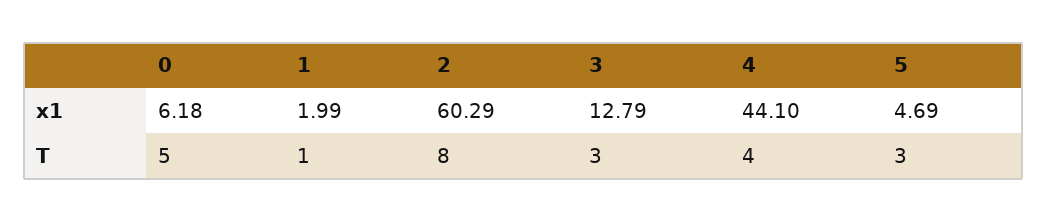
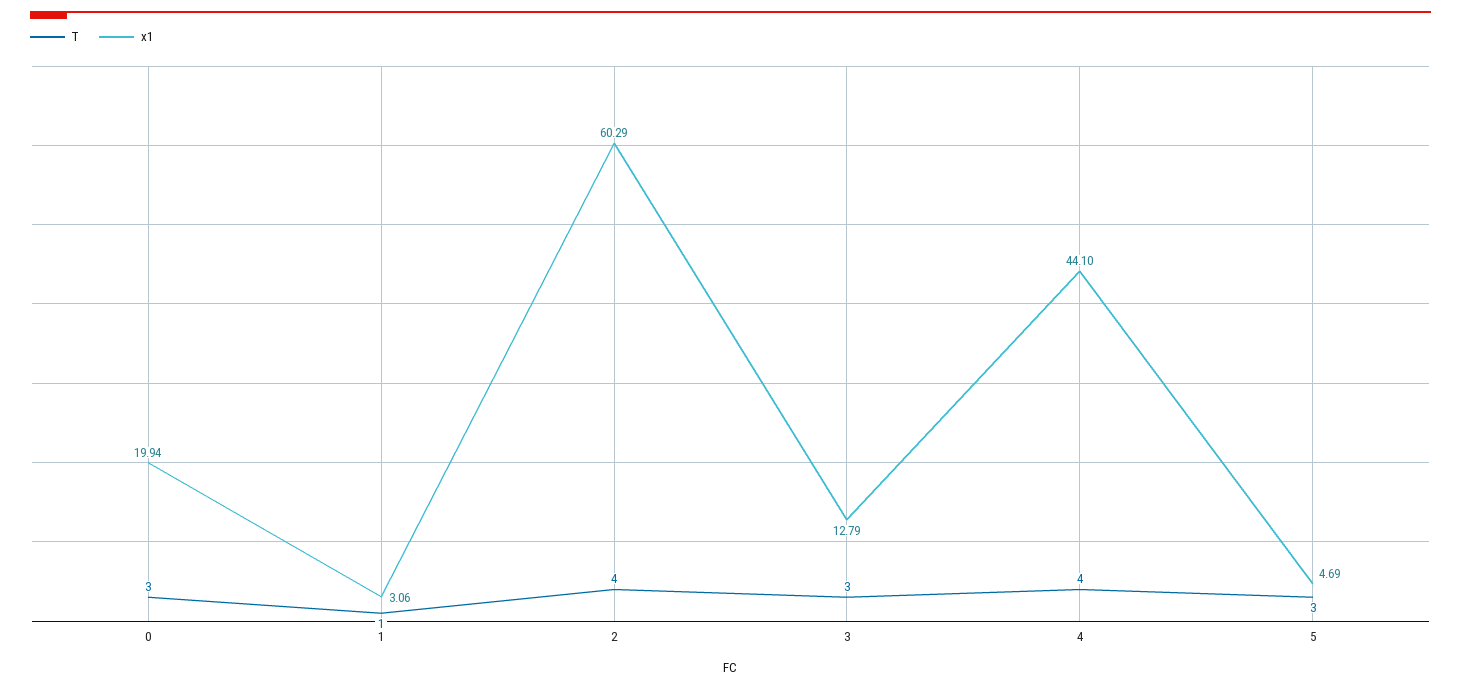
x1, 0: 6.18 -> 19.94
x1, 1: 1.99 -> 3.06
T, 0: 5 -> 3
T, 2: 8 -> 4

